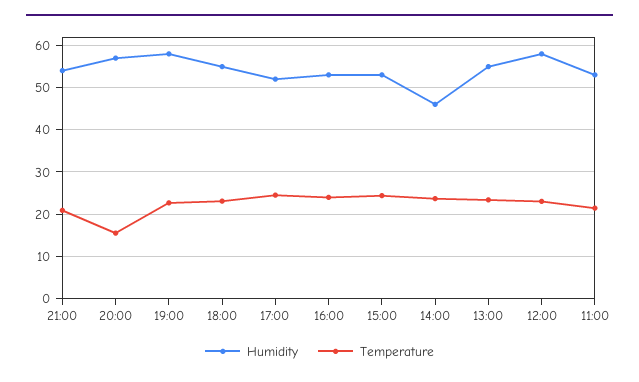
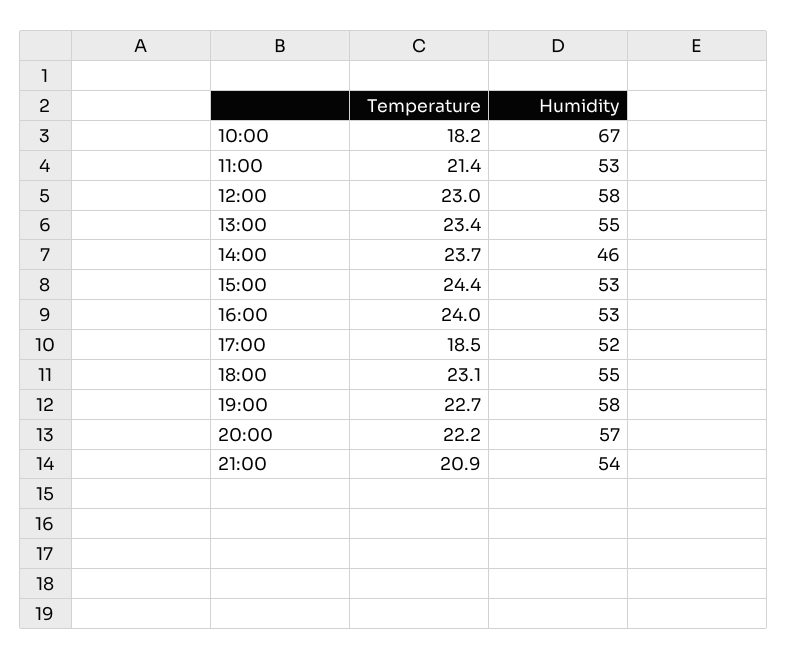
Temperature, 20:00: 16 -> 22.2
Temperature, 17:00: 24 -> 18.5
Temperature, 10:00: none -> 18.2
Humidity, 10:00: none -> 67

